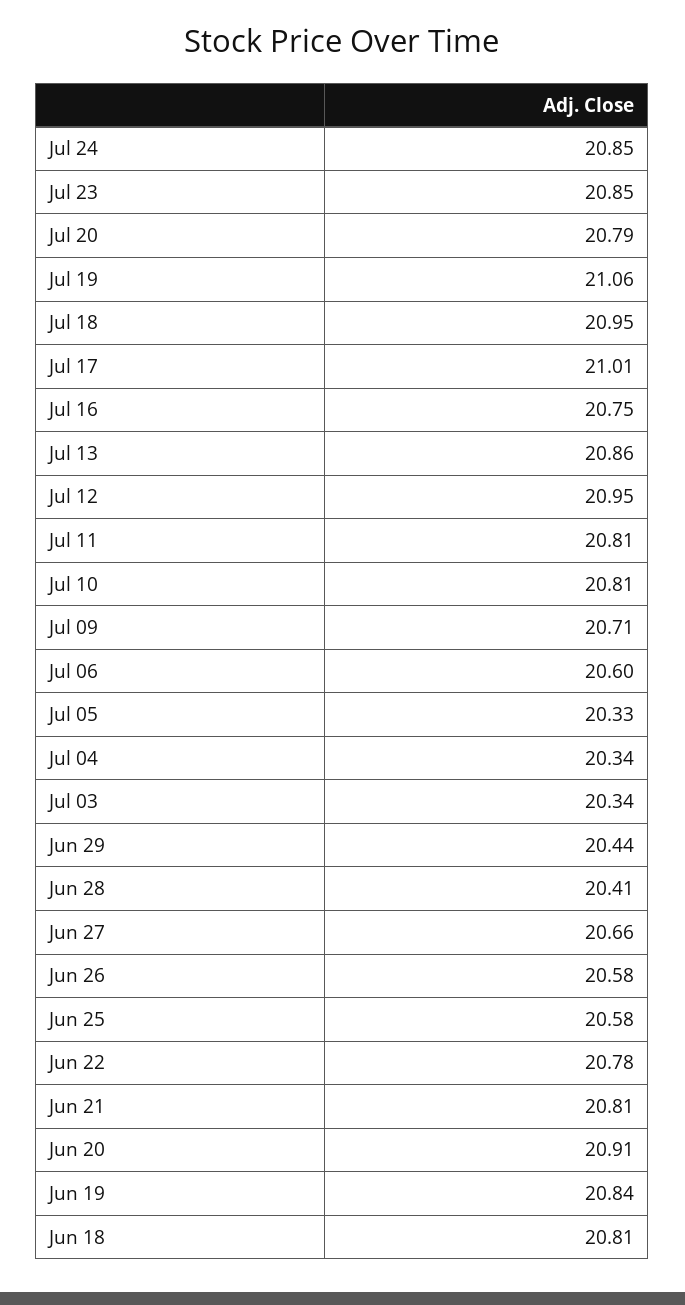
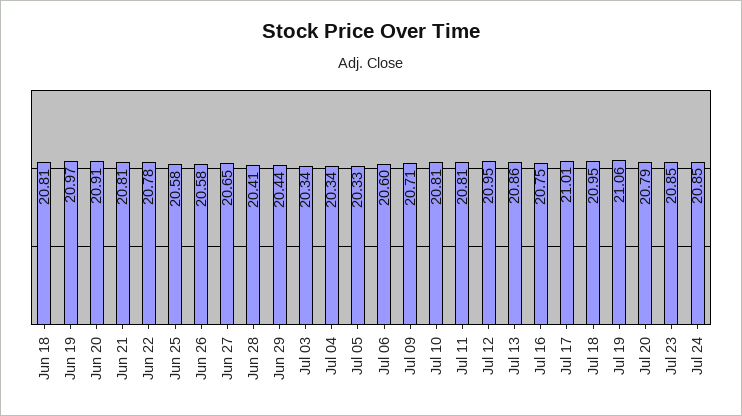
Jun 27: 20.66 -> 20.65
Jun 19: 20.84 -> 20.97

